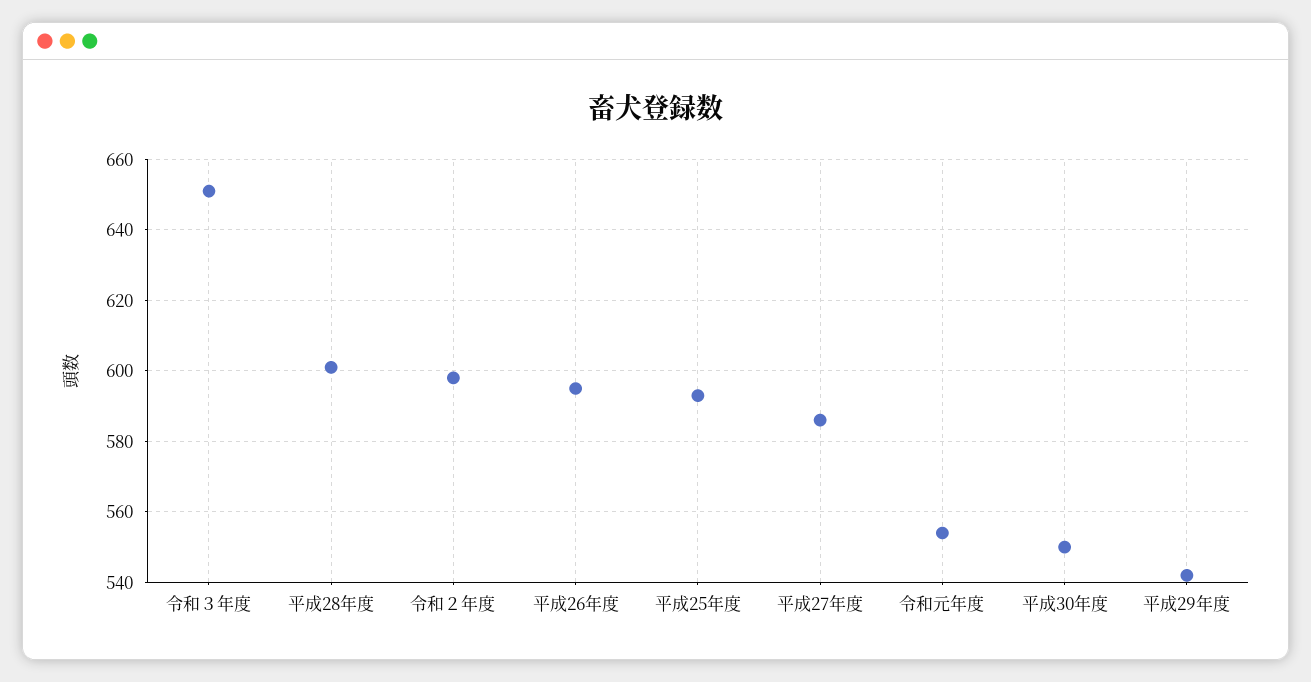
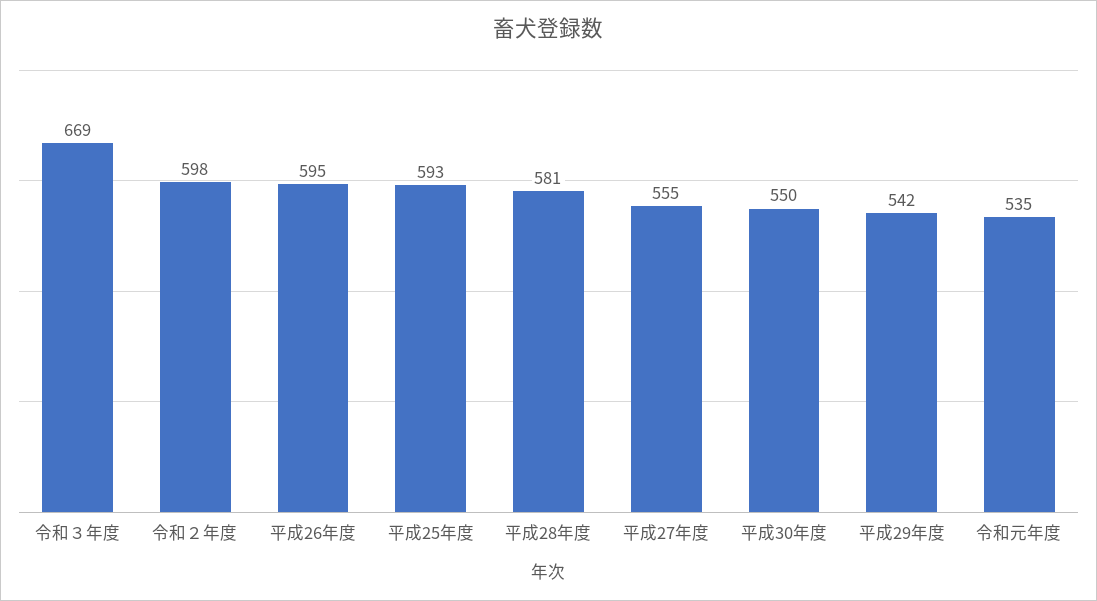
令和３年度: 650 -> 669
平成28年度: 600 -> 581
平成27年度: 585 -> 555
令和元年度: 555 -> 535

